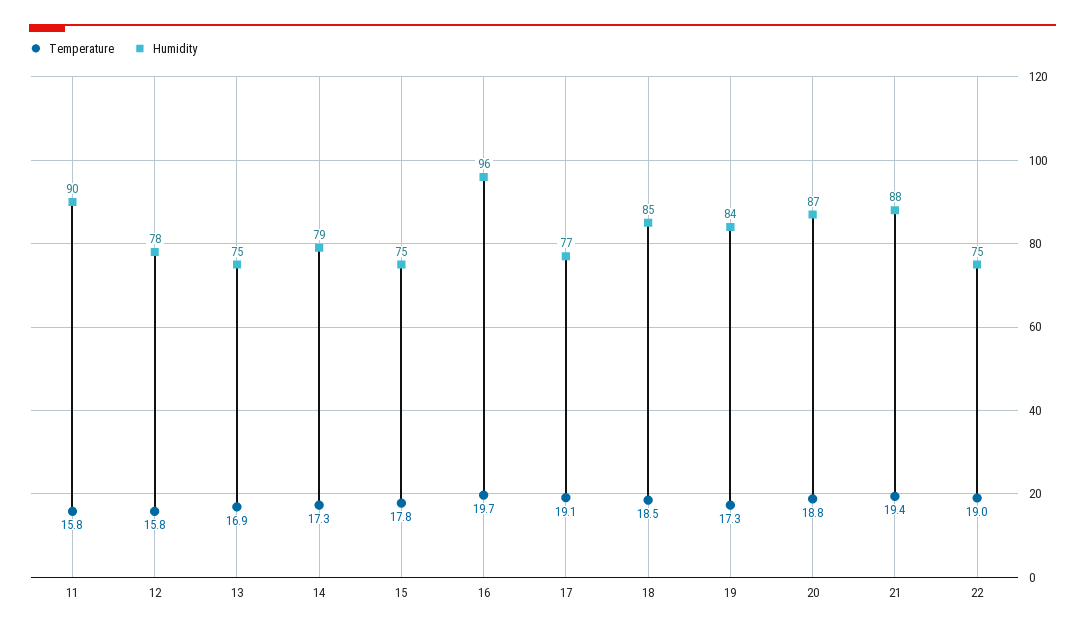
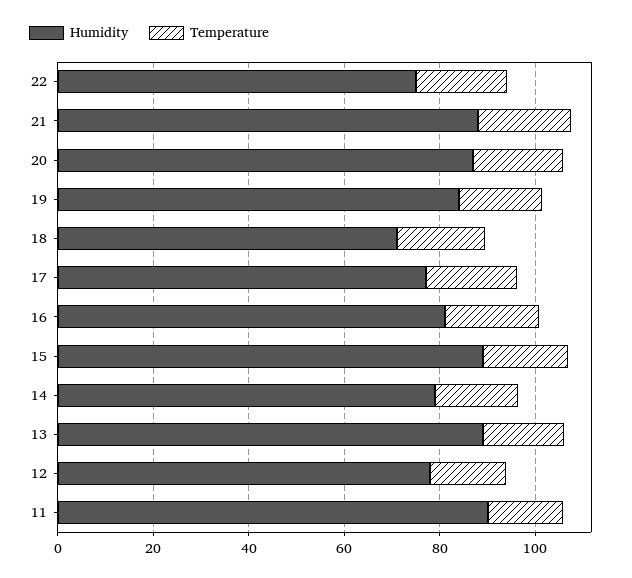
Humidity, 13: 75 -> 90
Humidity, 15: 75 -> 90
Humidity, 16: 96 -> 80
Humidity, 18: 85 -> 70

